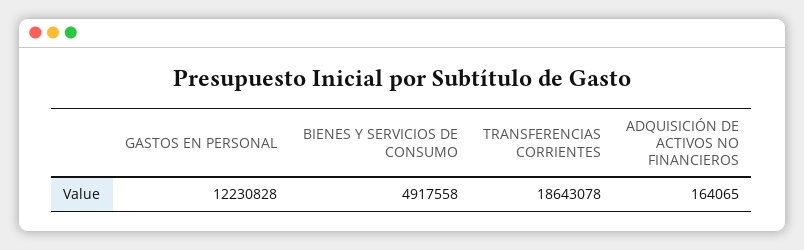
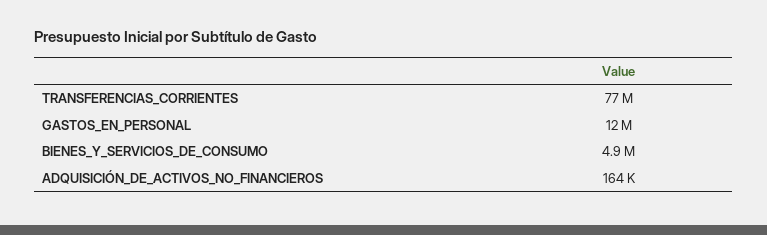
TRANSFERENCIAS CORRIENTES: 18643078 -> 77000000

